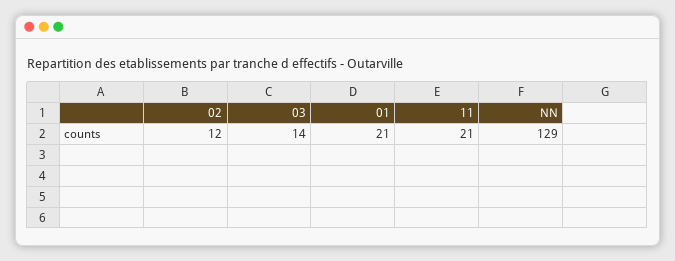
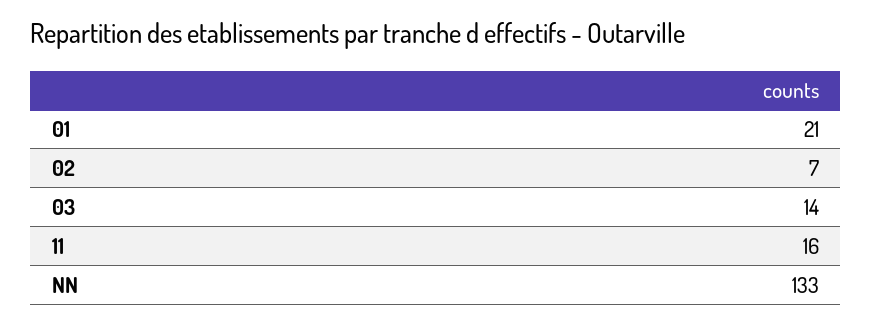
02: 12 -> 7
11: 21 -> 16
NN: 129 -> 133

